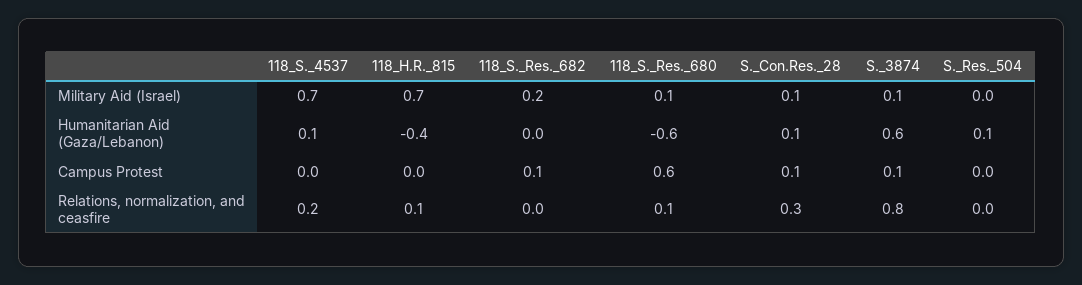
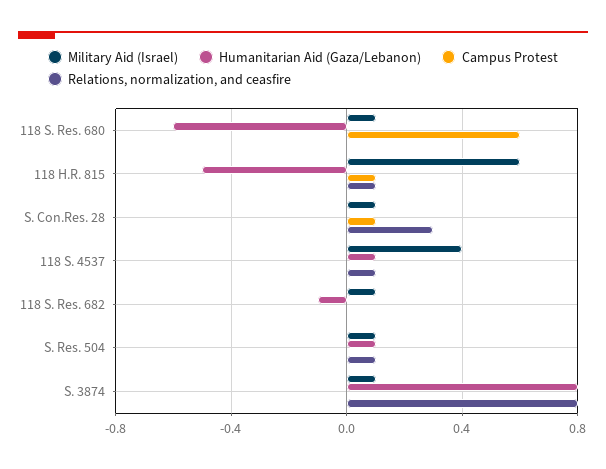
Military Aid (Israel), 118_S._4537: 0.7 -> 0.4
Military Aid (Israel), 118_H.R._815: 0.7 -> 0.6
Military Aid (Israel), 118_S._Res._682: 0.2 -> 0.1
Military Aid (Israel), S._Res._504: 0 -> 0.1
Humanitarian Aid (Gaza/Lebanon), 118_H.R._815: -0.4 -> -0.5
Humanitarian Aid (Gaza/Lebanon), 118_S._Res._682: 0 -> -0.1
Humanitarian Aid (Gaza/Lebanon), S._Con.Res._28: 0.1 -> 0
Humanitarian Aid (Gaza/Lebanon), S._3874: 0.6 -> 0.8
Campus Protest, 118_H.R._815: 0 -> 0.1
Campus Protest, 118_S._Res._682: 0.1 -> 0
Campus Protest, S._3874: 0.1 -> 0
Relations, normalization, and ceasfire, 118_S._4537: 0.2 -> 0.1
Relations, normalization, and ceasfire, 118_S._Res._680: 0.1 -> 0
Relations, normalization, and ceasfire, S._Res._504: 0 -> 0.1

